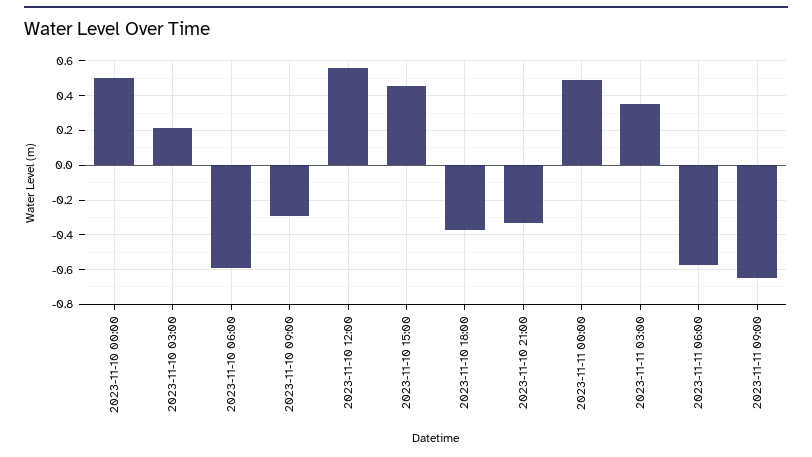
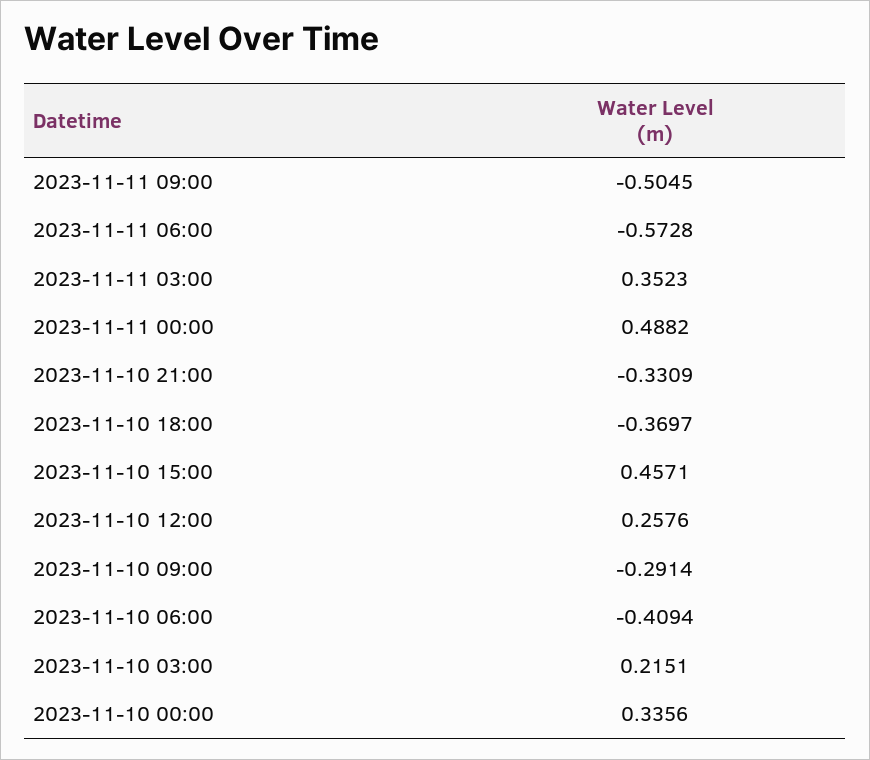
2023-11-10 00:00: 0.5 -> 0.3356
2023-11-10 06:00: -0.6 -> -0.4094
2023-11-10 12:00: 0.55 -> 0.2576
2023-11-11 09:00: -0.65 -> -0.5045

